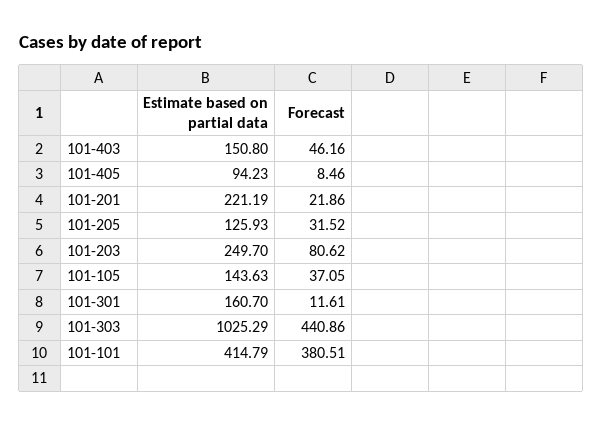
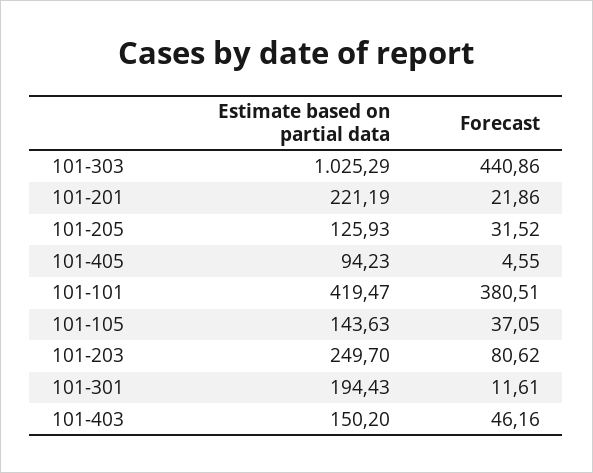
Estimate based on partial data, 101-403: 150.8 -> 150.2
Forecast, 101-405: 8.46 -> 4.55
Estimate based on partial data, 101-301: 160.7 -> 194.43
Estimate based on partial data, 101-101: 414.79 -> 419.47

